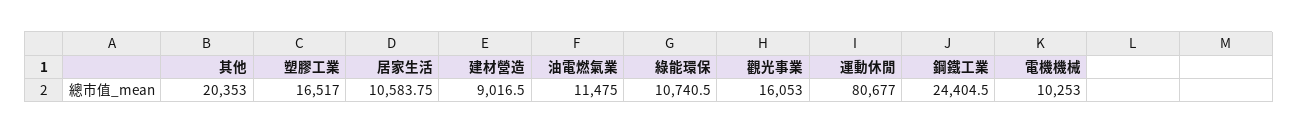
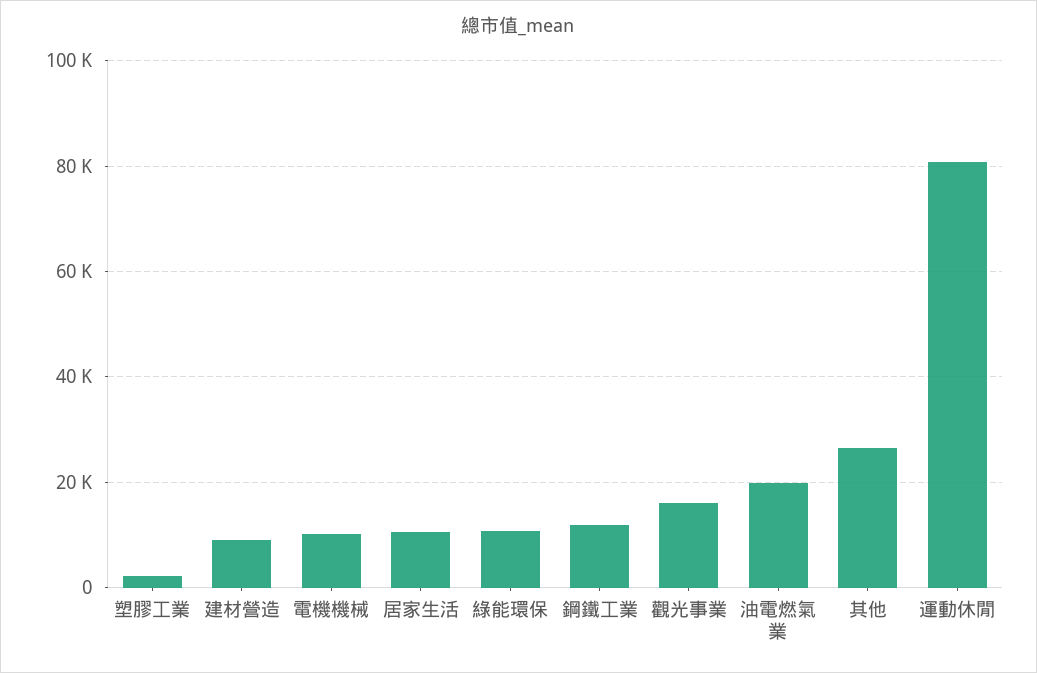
其他: 20353 -> 26000
塑膠工業: 16517 -> 2000
油電燃氣業: 11475 -> 20000
鋼鐵工業: 24404.5 -> 12000

